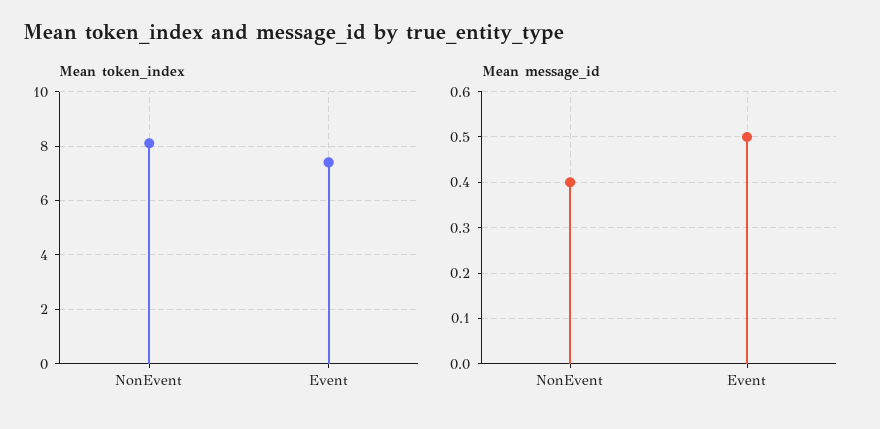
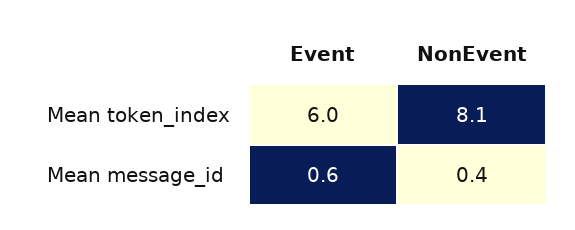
Mean token_index, Event: 7.5 -> 6
Mean message_id, Event: 0.5 -> 0.6

